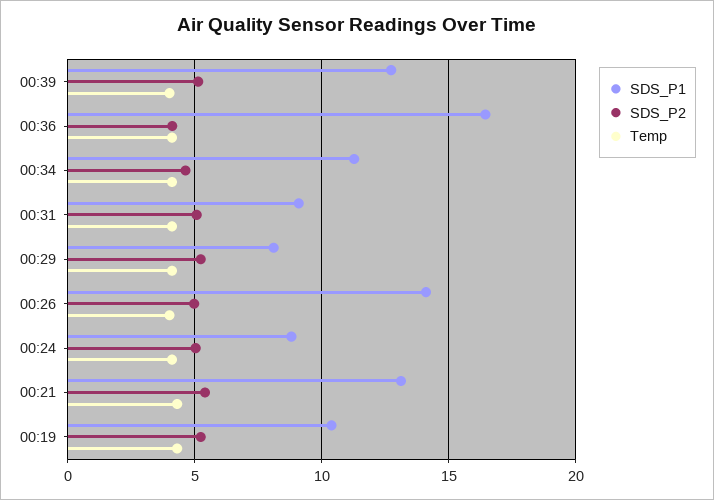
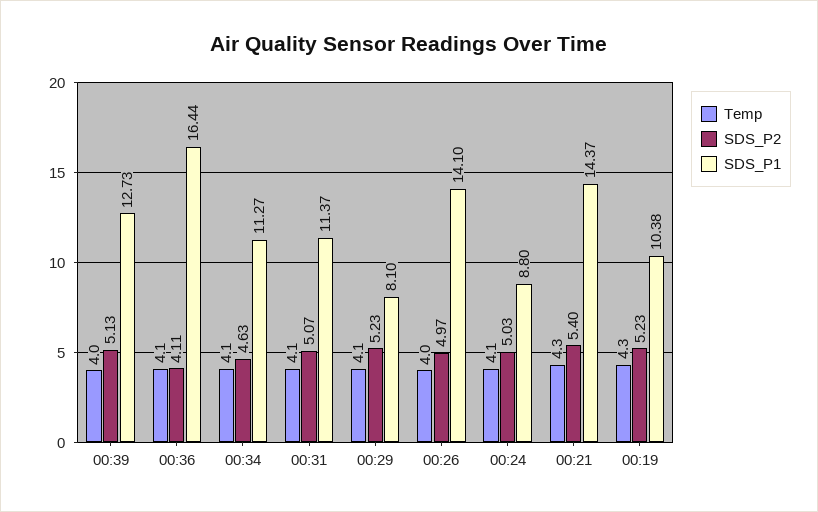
SDS_P1, 00:31: 9 -> 11.37
SDS_P1, 00:21: 13 -> 14.37

